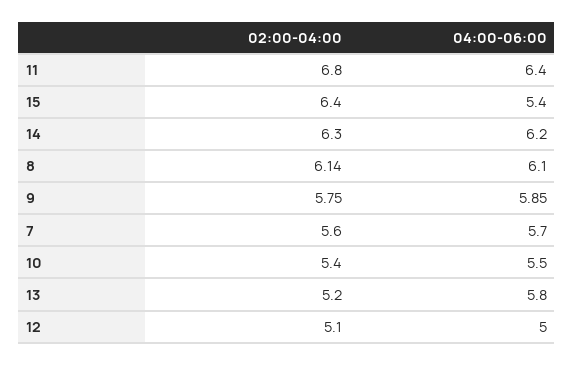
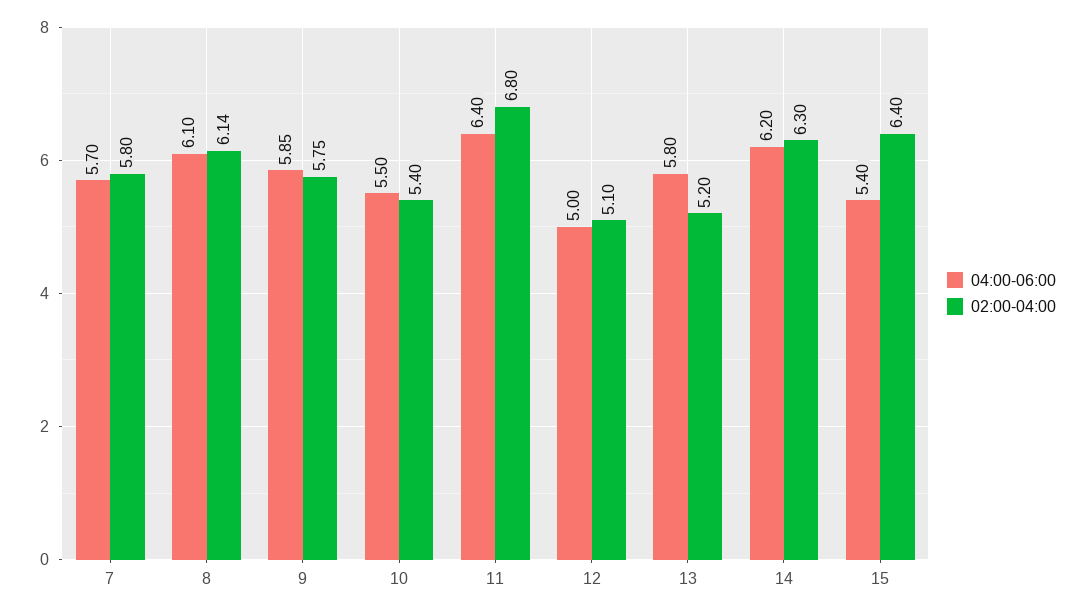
02:00-04:00, 7: 5.6 -> 5.8

